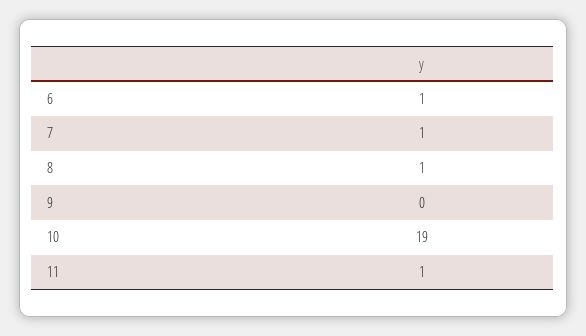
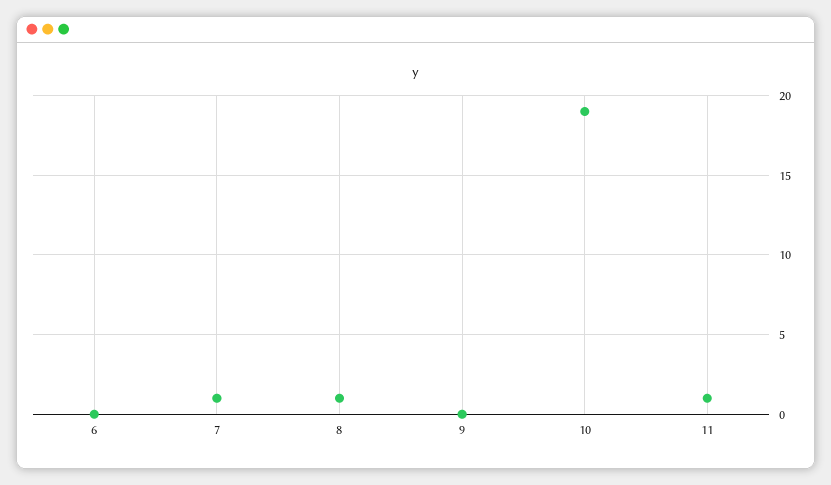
6: 1 -> 0

